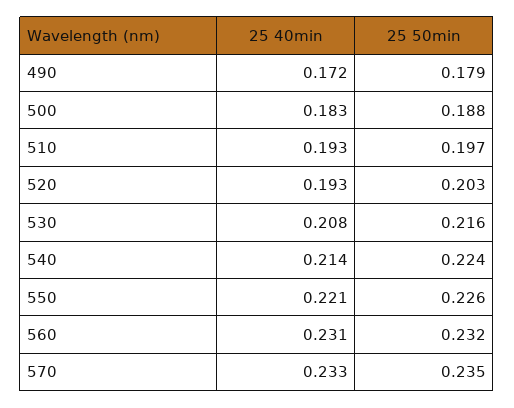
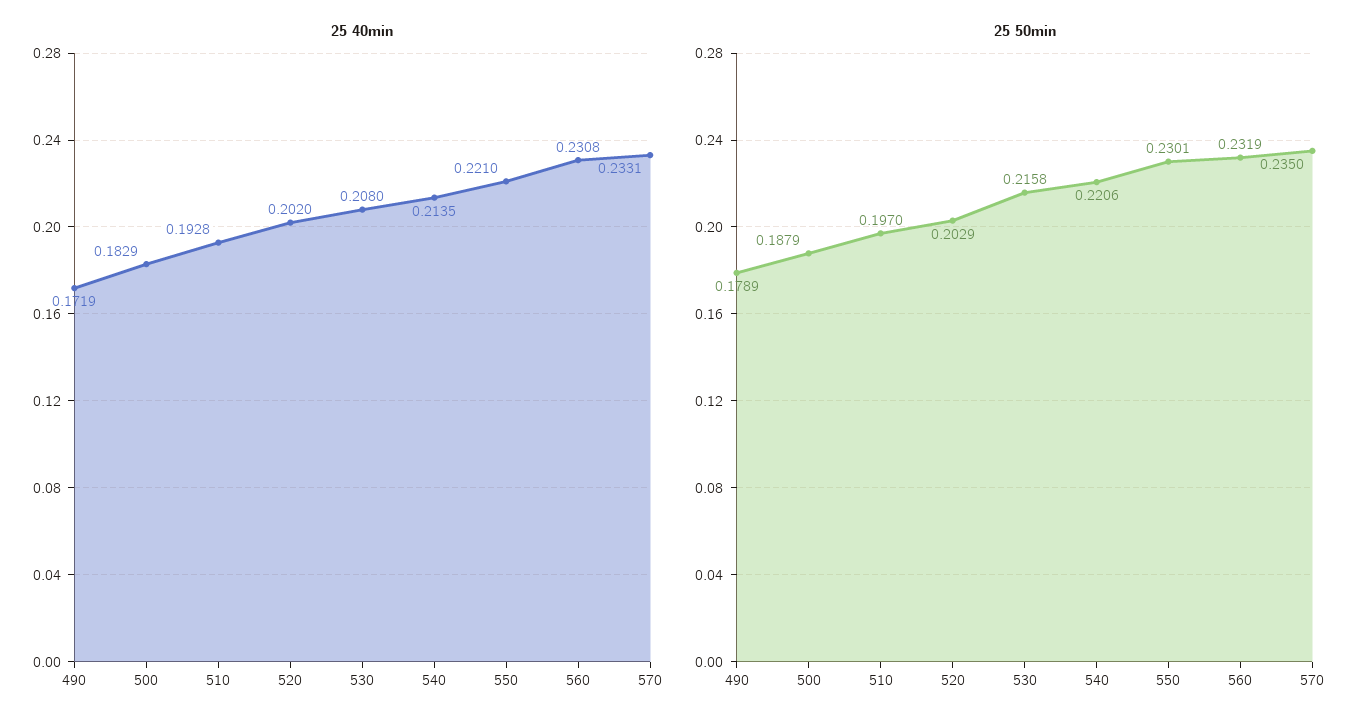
25 40min, 520: 0.193 -> 0.202
25 50min, 540: 0.224 -> 0.2206
25 50min, 550: 0.226 -> 0.2301

